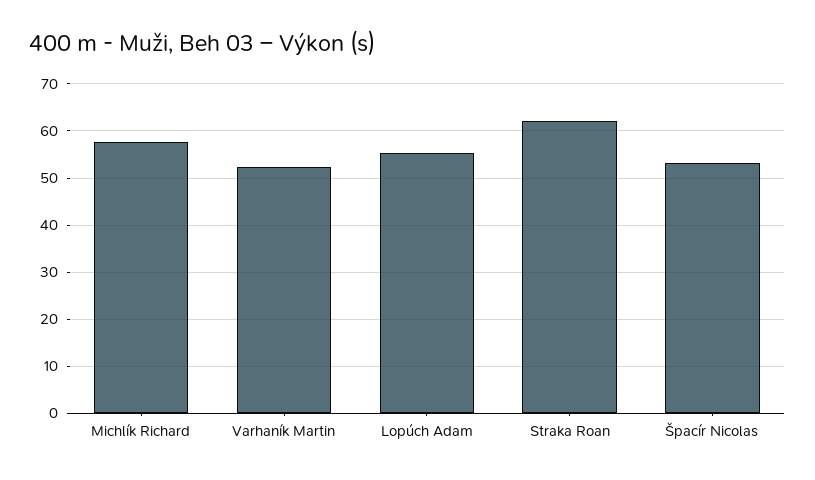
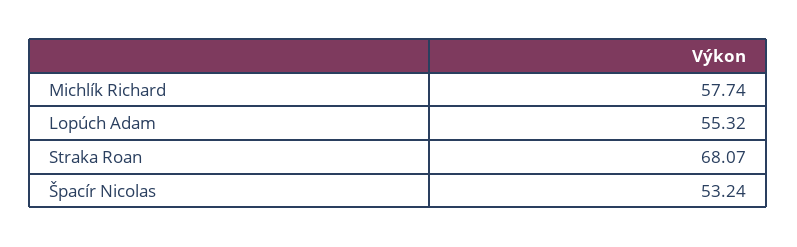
Varhaník Martin: 52 -> none
Straka Roan: 62 -> 68.07

